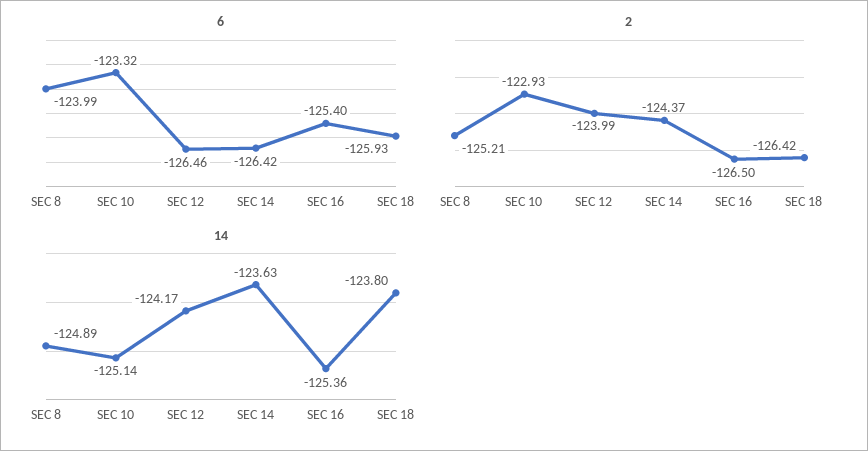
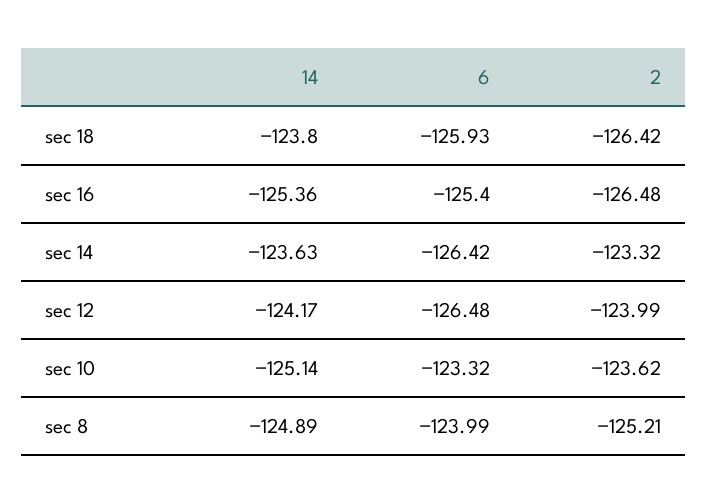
6, SEC 12: -126.46 -> -126.48
2, SEC 10: -122.93 -> -123.62
2, SEC 14: -124.37 -> -123.32
2, SEC 16: -126.5 -> -126.48

